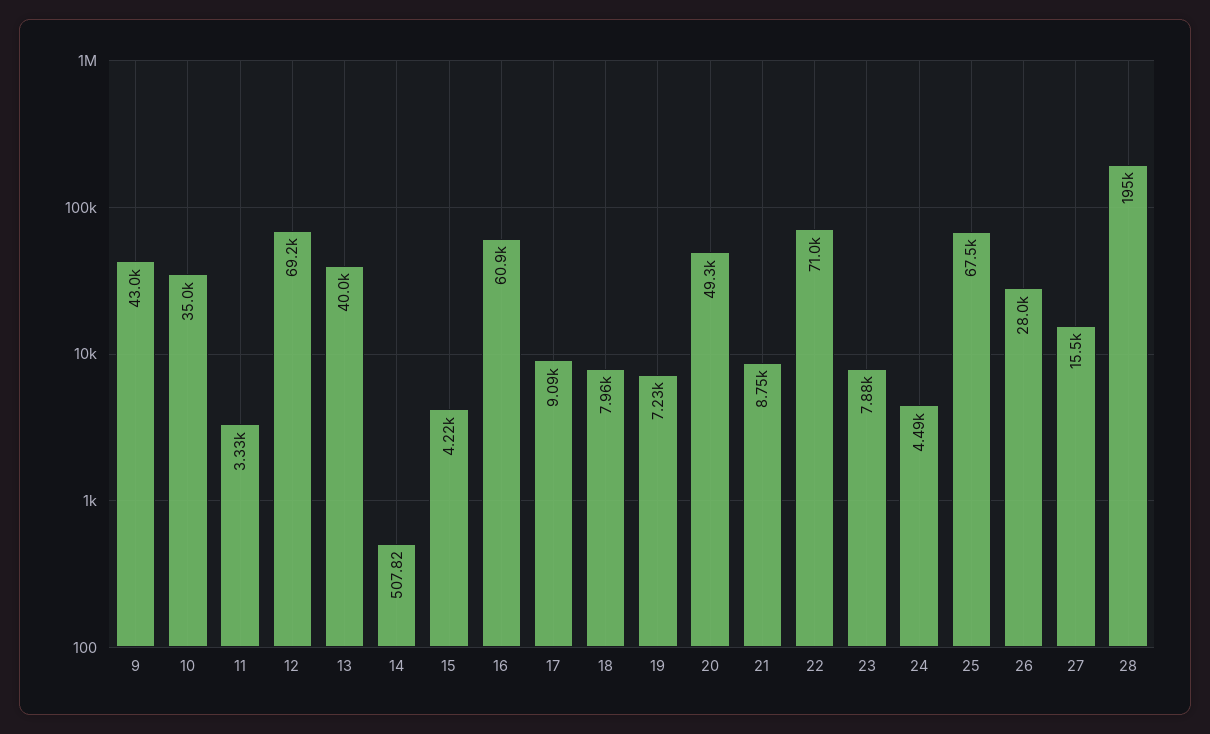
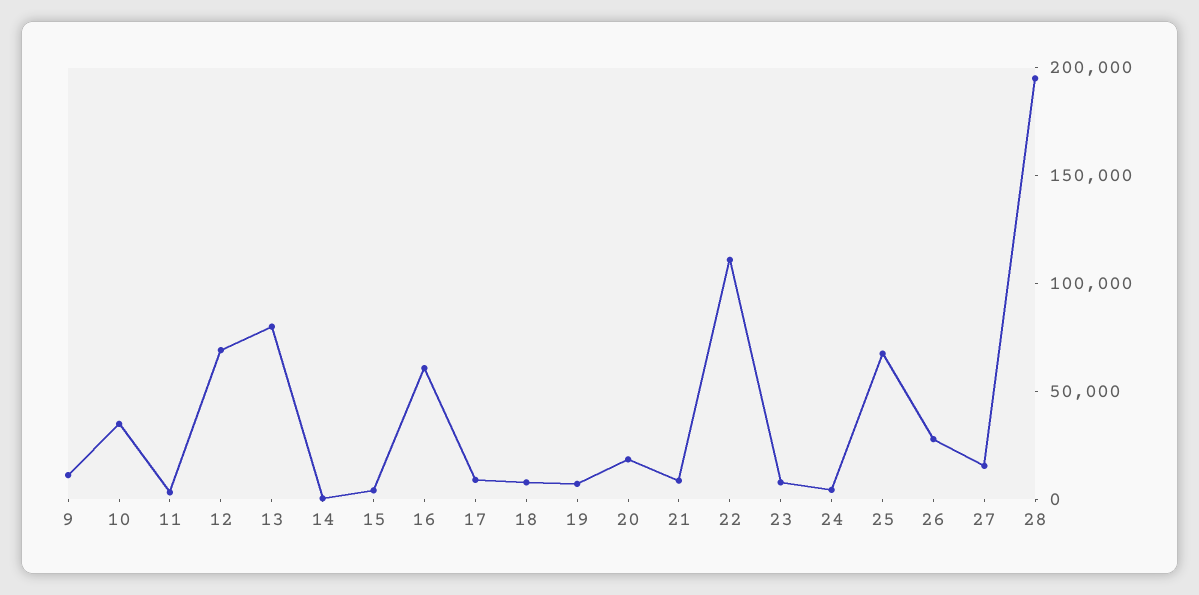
9: 43000 -> 10000
13: 40000 -> 80000
20: 49300 -> 20000
22: 71000 -> 110000

